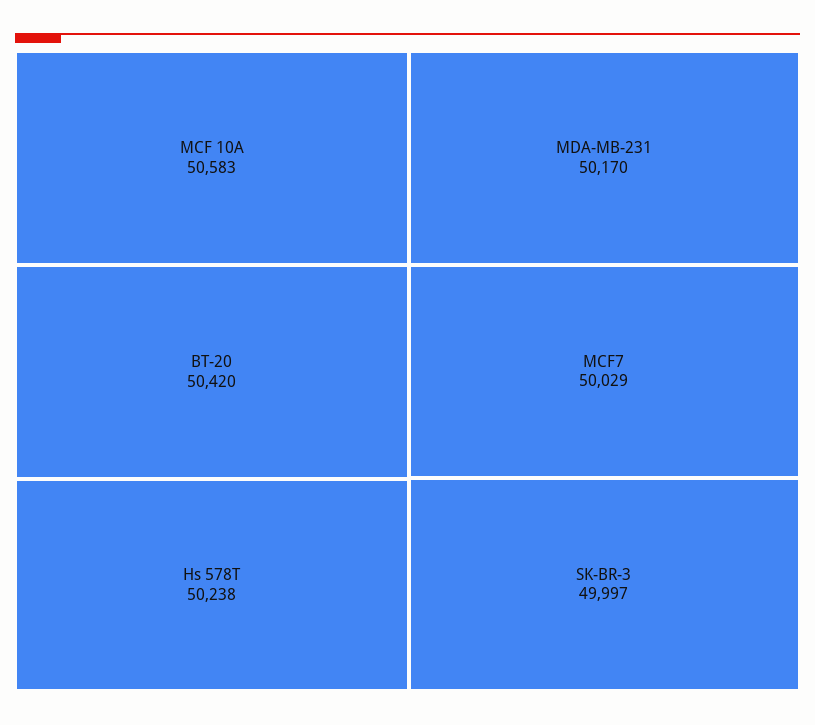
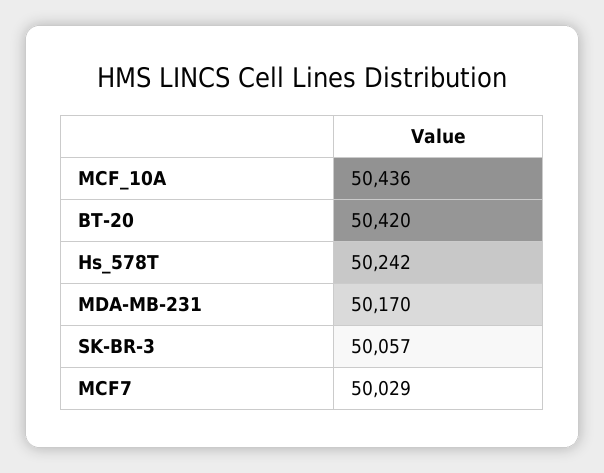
MCF 10A: 50583 -> 50436
Hs 578T: 50238 -> 50242
SK-BR-3: 49997 -> 50057

